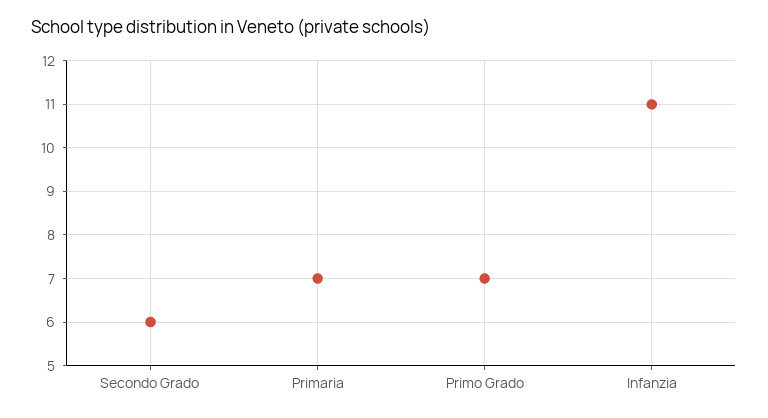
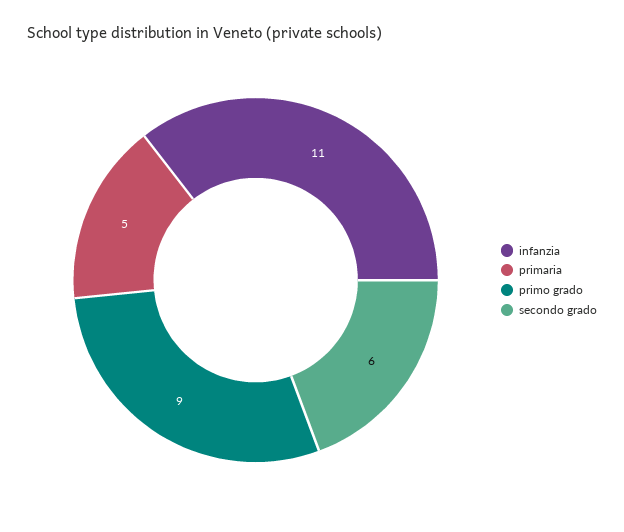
Primaria: 7 -> 5
Primo Grado: 7 -> 9

